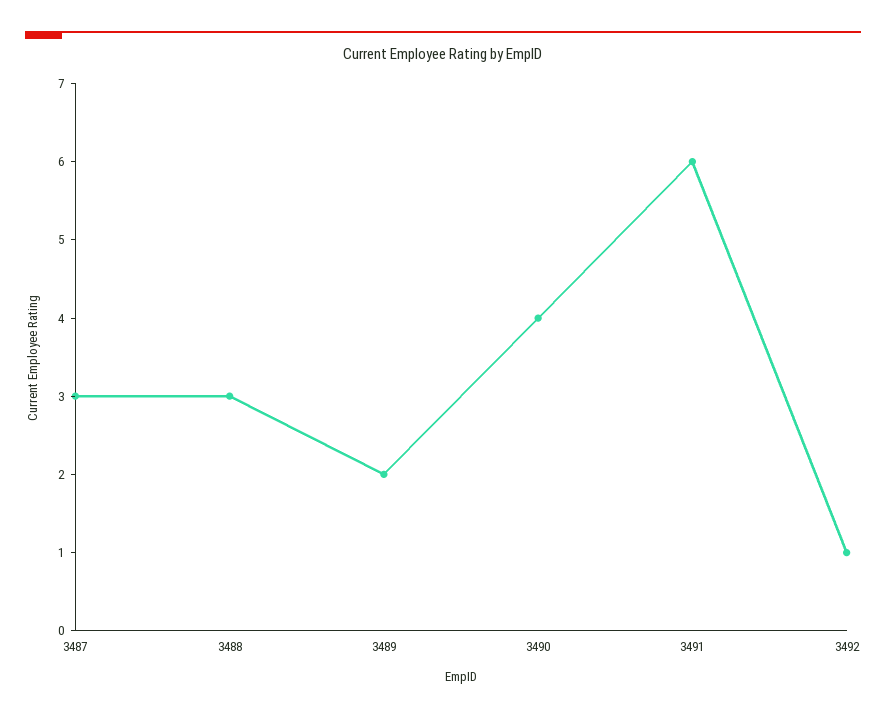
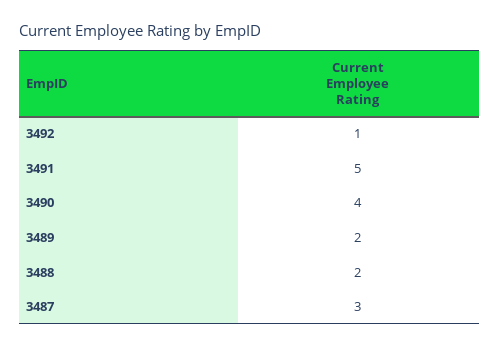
3488: 3 -> 2
3491: 6 -> 5

